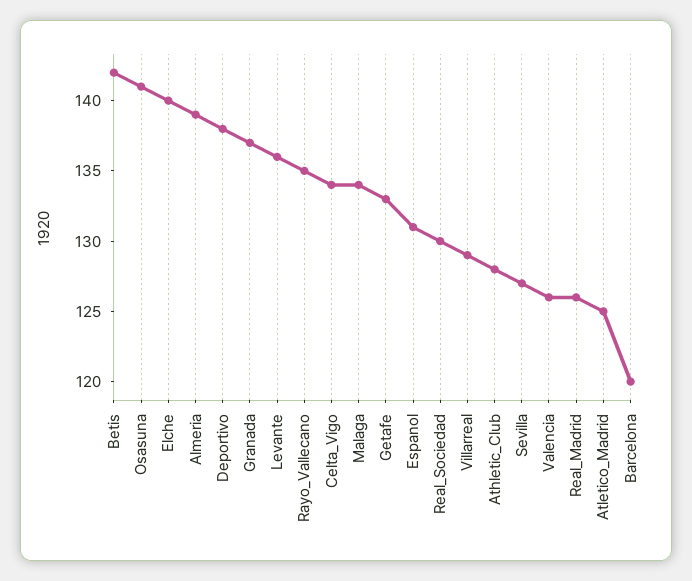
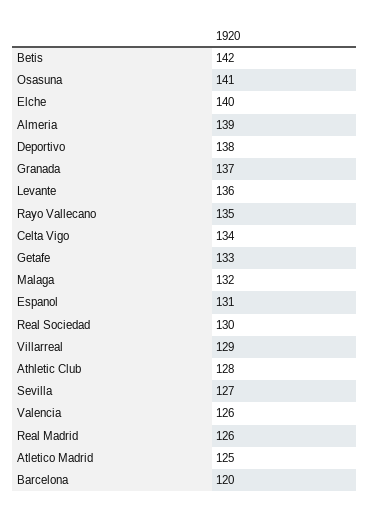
Malaga: 134 -> 132

